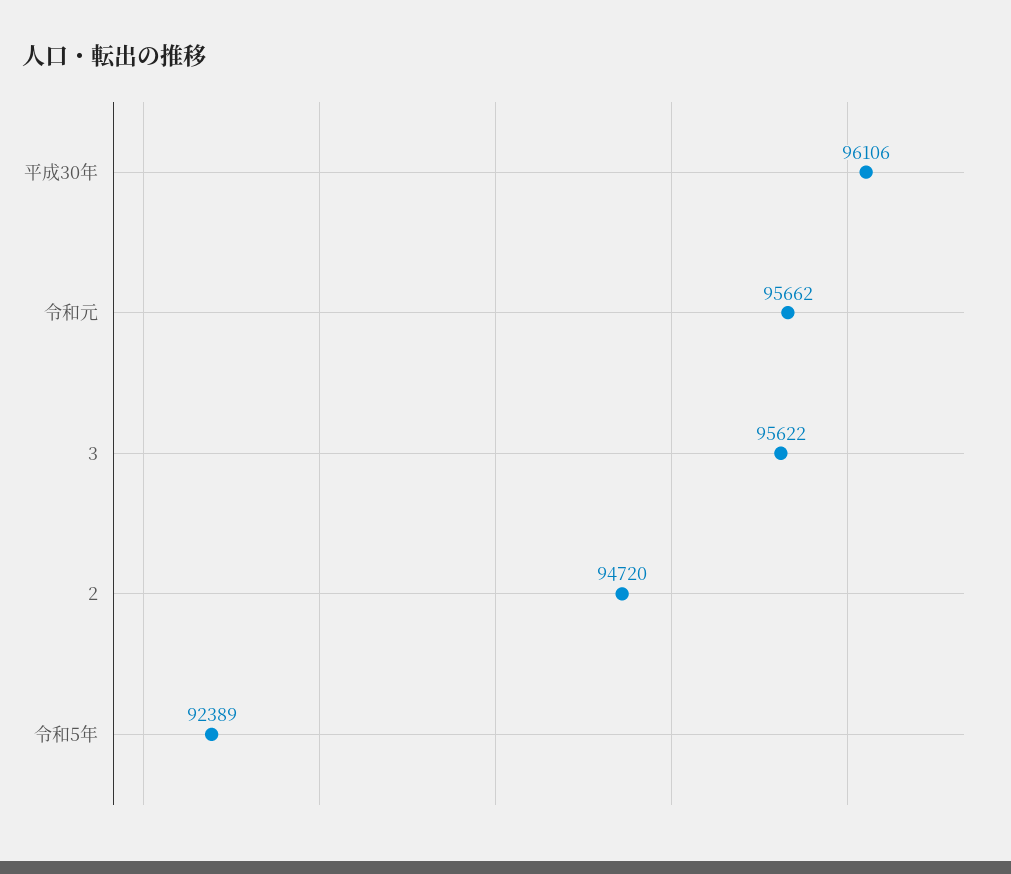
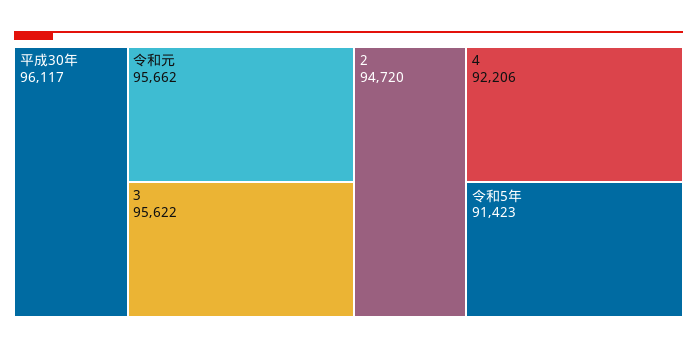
平成30年: 96106 -> 96117
令和5年: 92389 -> 91423
4: none -> 92206

